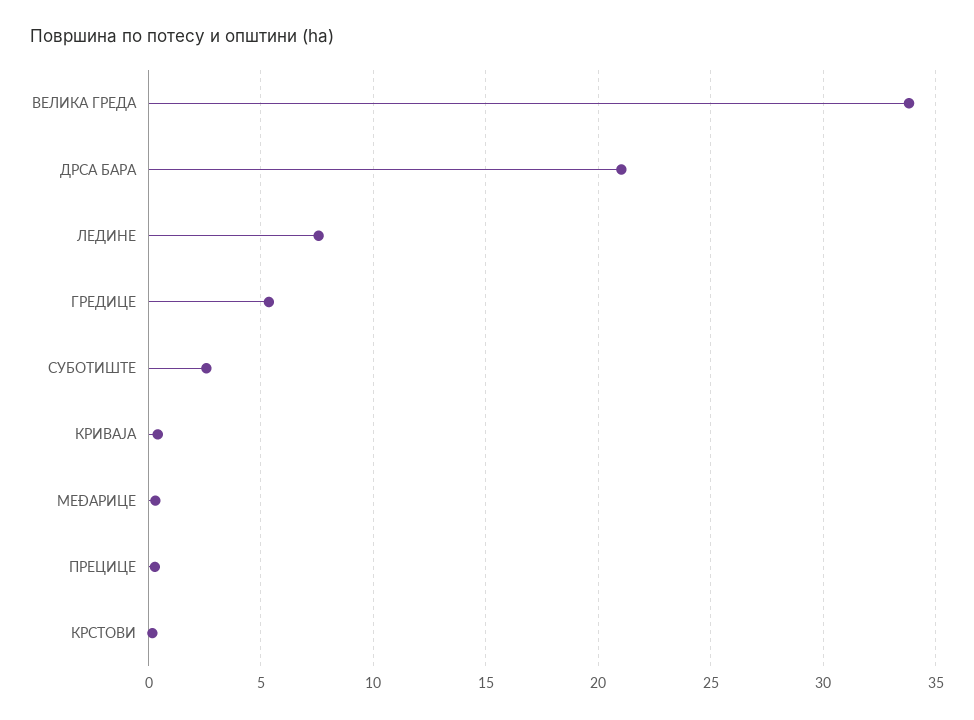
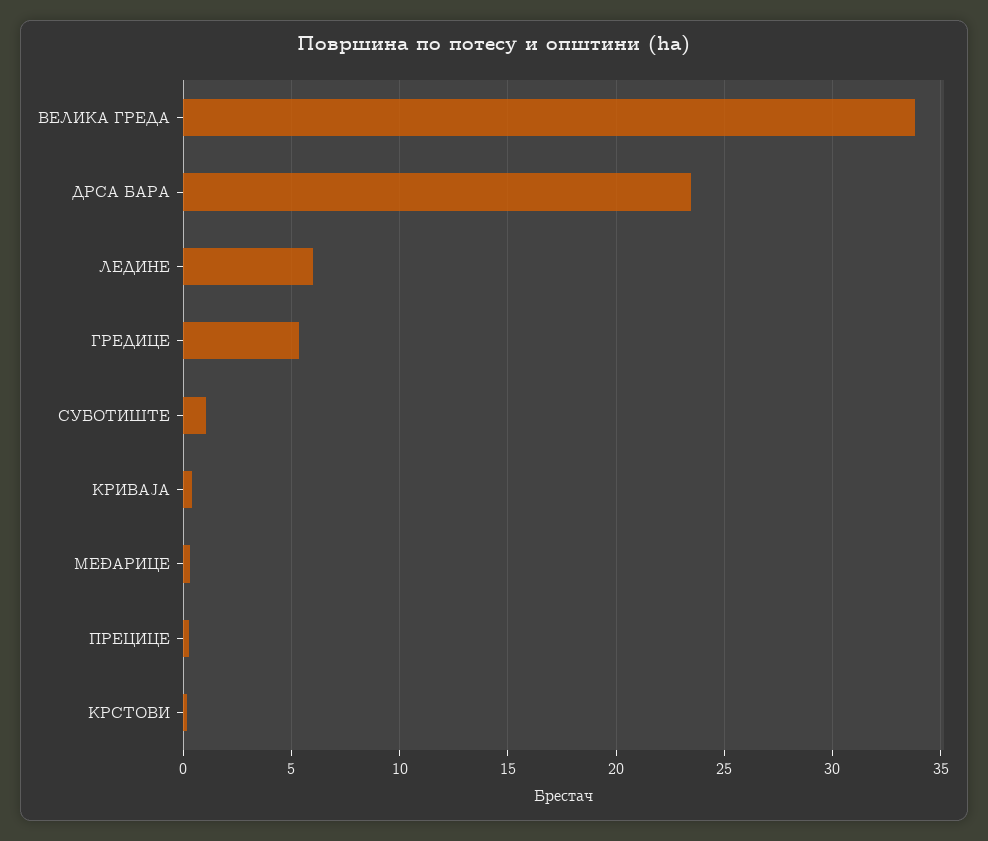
ДРСА БАРА: 21 -> 23.5
ЛЕДИНЕ: 7.5 -> 6
СУБОТИШТЕ: 2.5 -> 1

